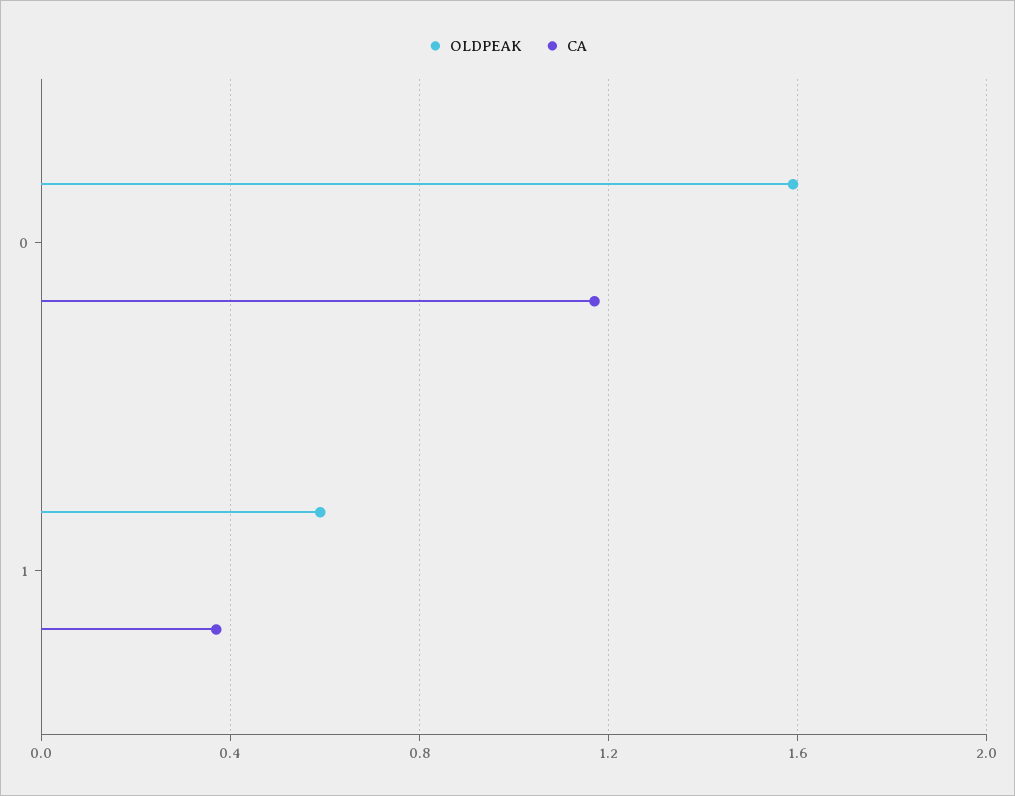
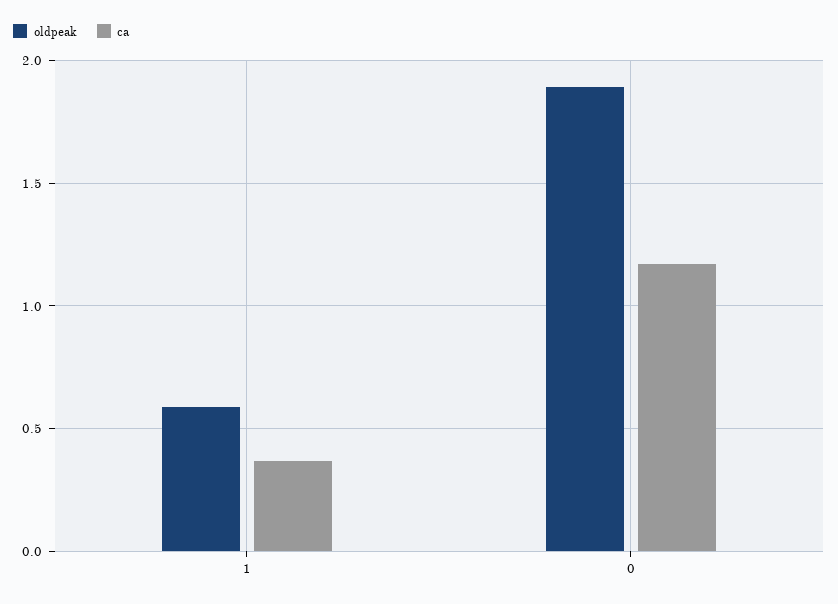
OLDPEAK, 0: 1.6 -> 1.9

